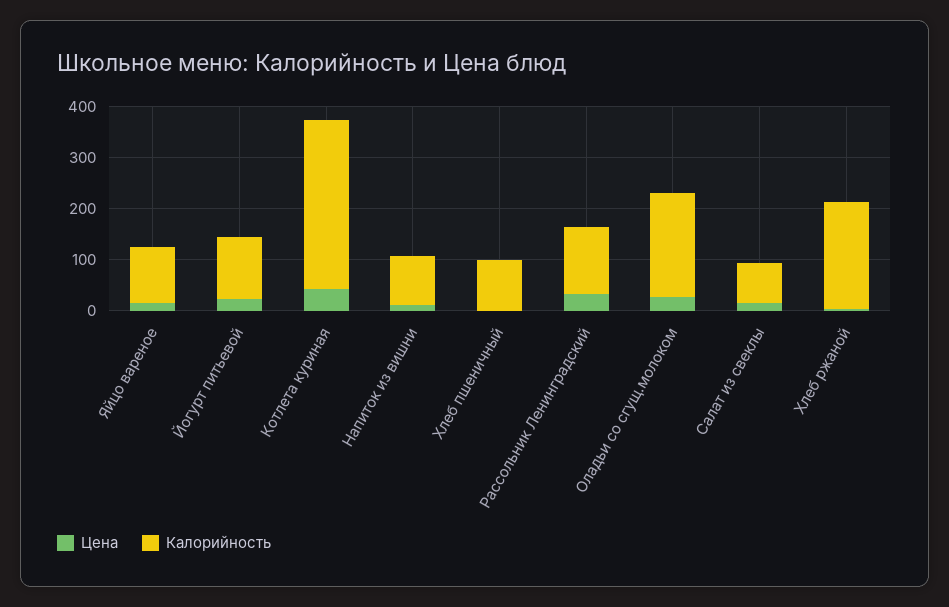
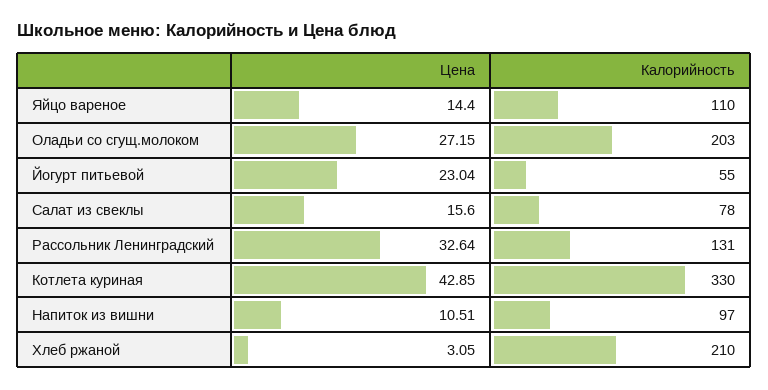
Калорийность, Йогурт питьевой: 120 -> 55
Цена, Хлеб пшеничный: 0 -> none
Калорийность, Хлеб пшеничный: 100 -> none

